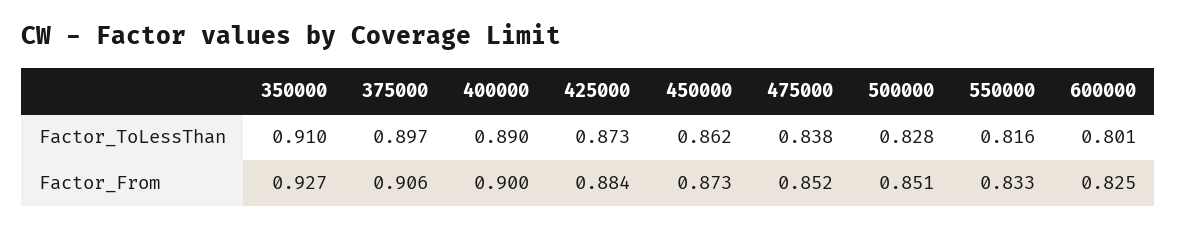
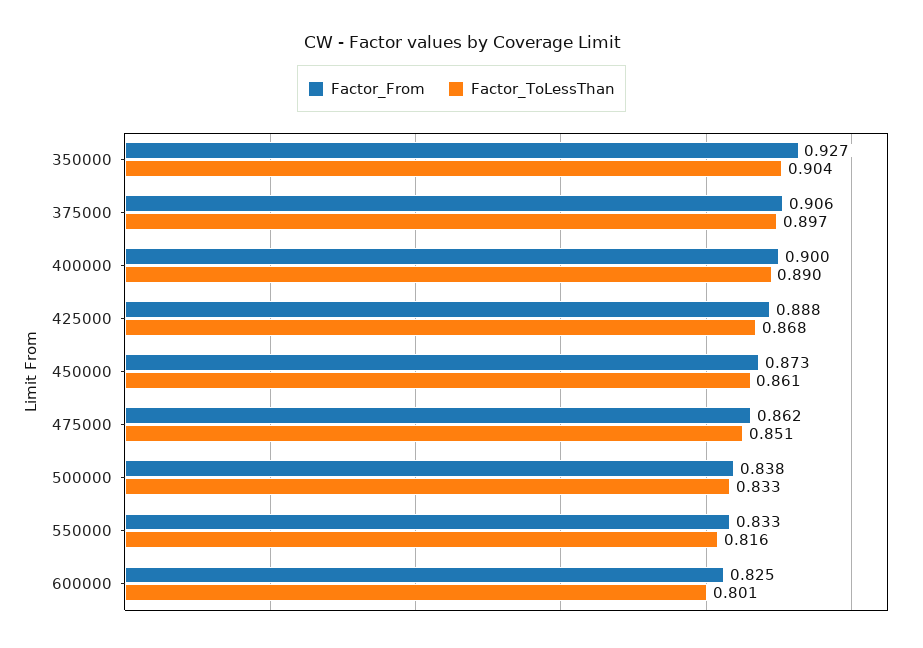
Factor_ToLessThan, 350000: 0.91 -> 0.904
Factor_ToLessThan, 425000: 0.873 -> 0.868
Factor_ToLessThan, 450000: 0.862 -> 0.861
Factor_ToLessThan, 475000: 0.838 -> 0.851
Factor_ToLessThan, 500000: 0.828 -> 0.833
Factor_From, 425000: 0.884 -> 0.888
Factor_From, 475000: 0.852 -> 0.862
Factor_From, 500000: 0.851 -> 0.838

